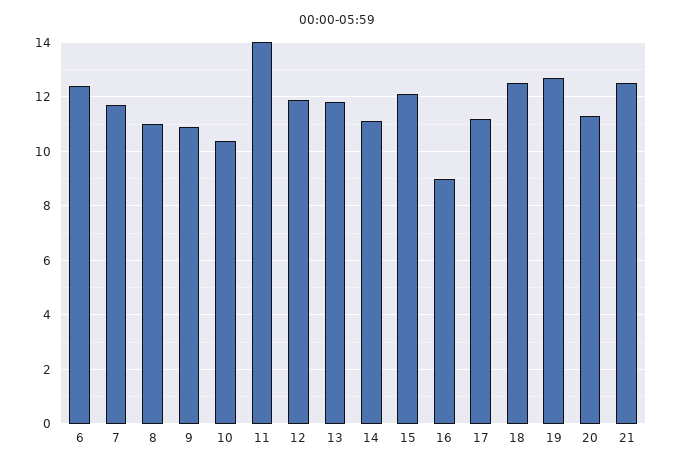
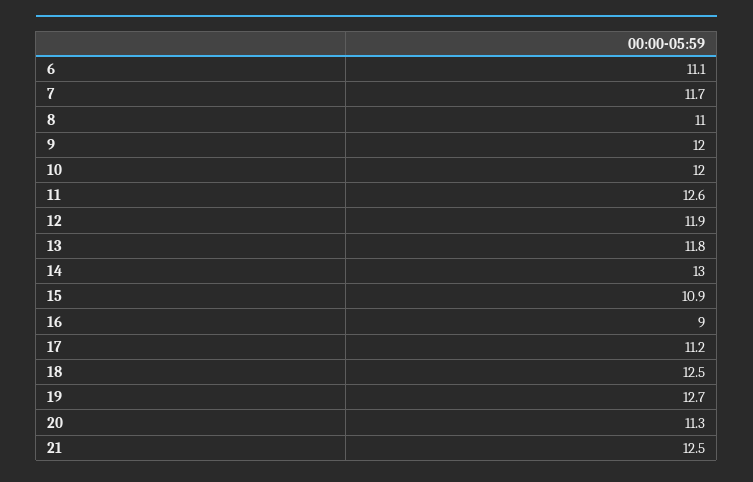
6: 12.5 -> 11.1
9: 11 -> 12
10: 10.5 -> 12
11: 14 -> 12.6
14: 11 -> 13
15: 12 -> 10.9

